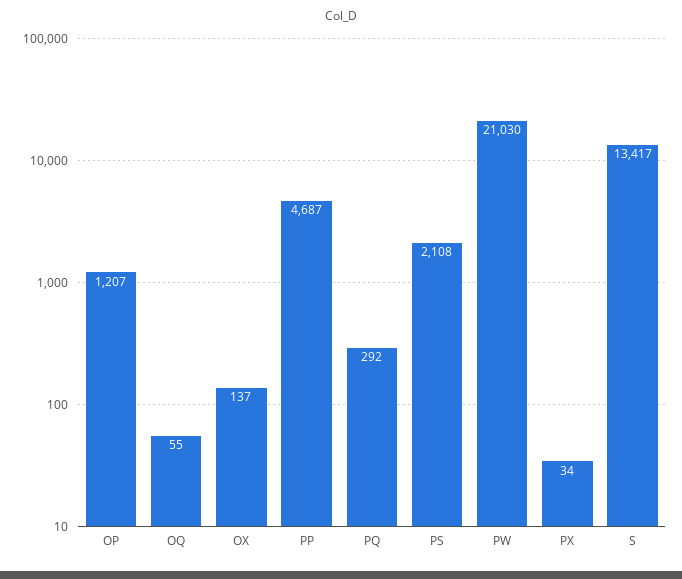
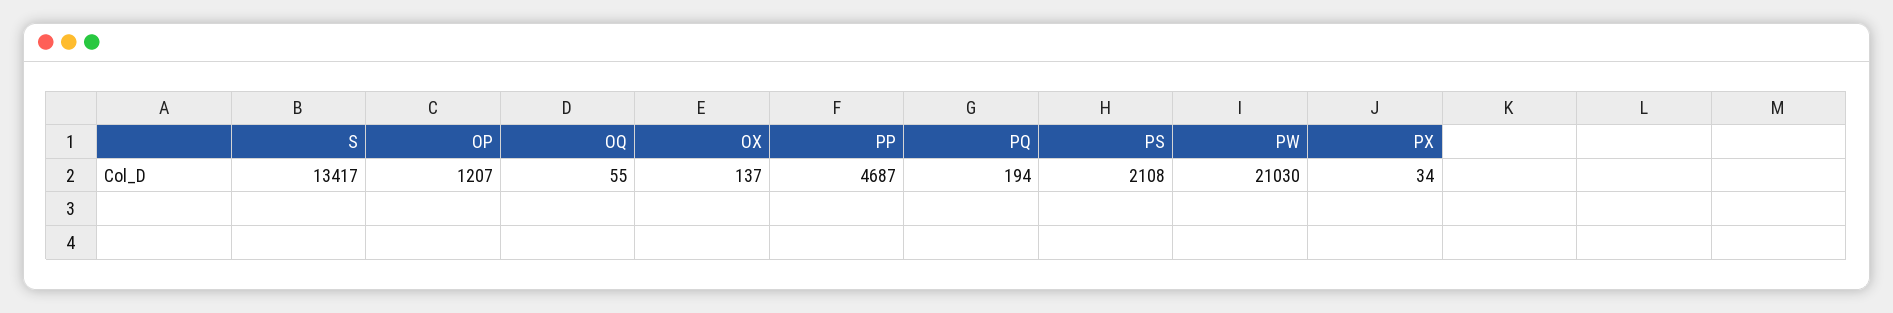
PQ: 292 -> 194

